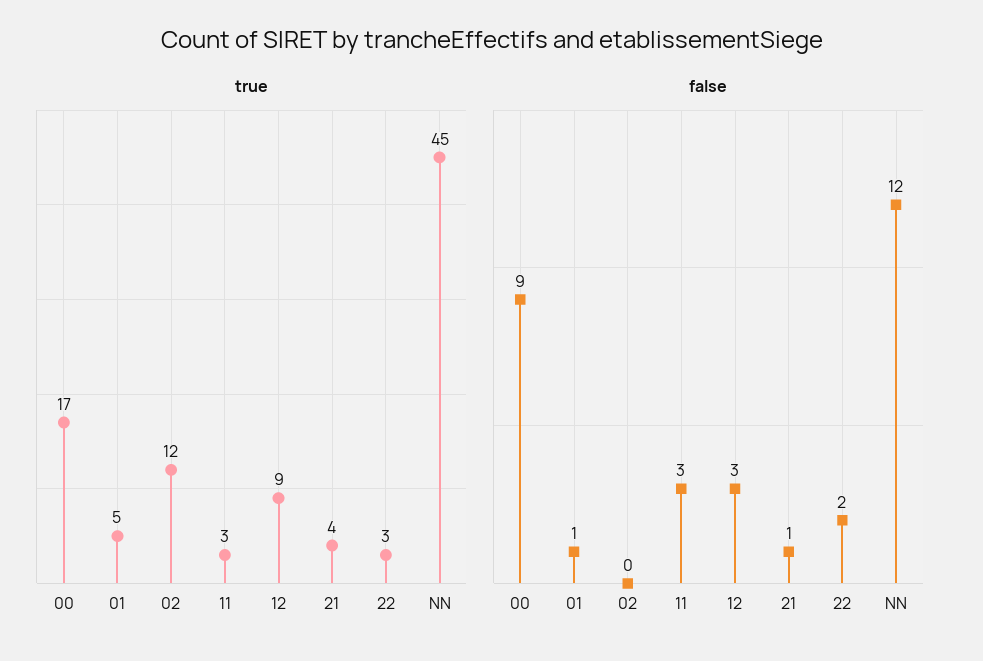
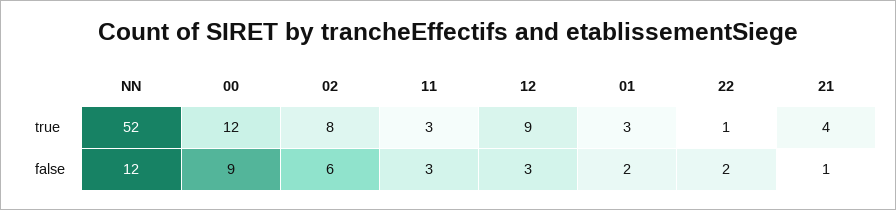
true, 00: 17 -> 12
true, 01: 5 -> 3
true, 02: 12 -> 8
true, 22: 3 -> 1
true, NN: 45 -> 52
false, 01: 1 -> 2
false, 02: 0 -> 6

